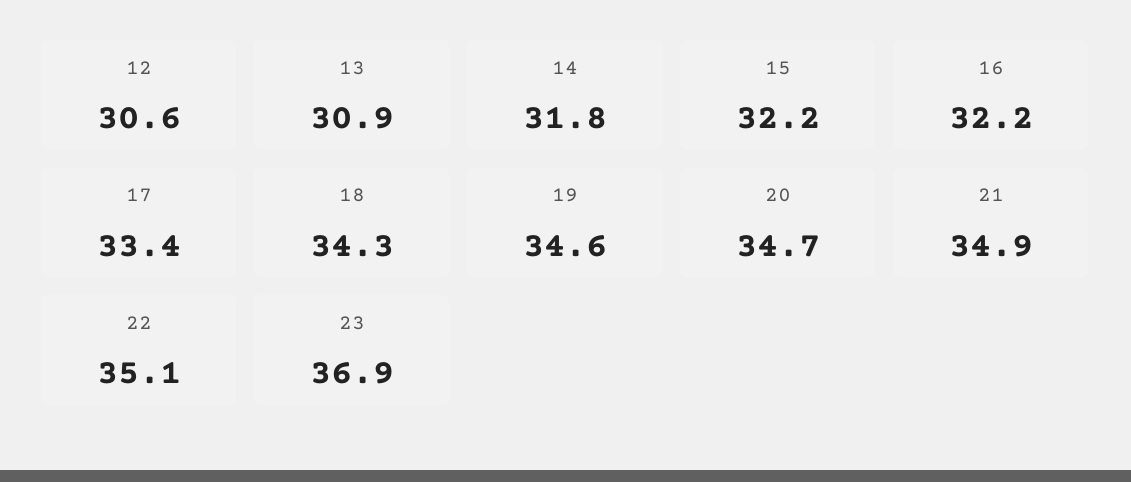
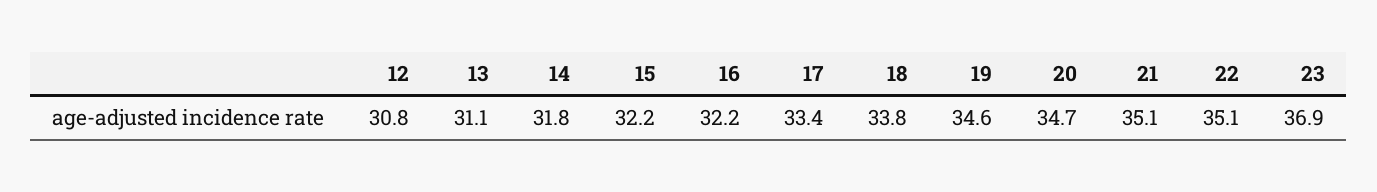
12: 30.6 -> 30.8
13: 30.9 -> 31.1
18: 34.3 -> 33.8
21: 34.9 -> 35.1

